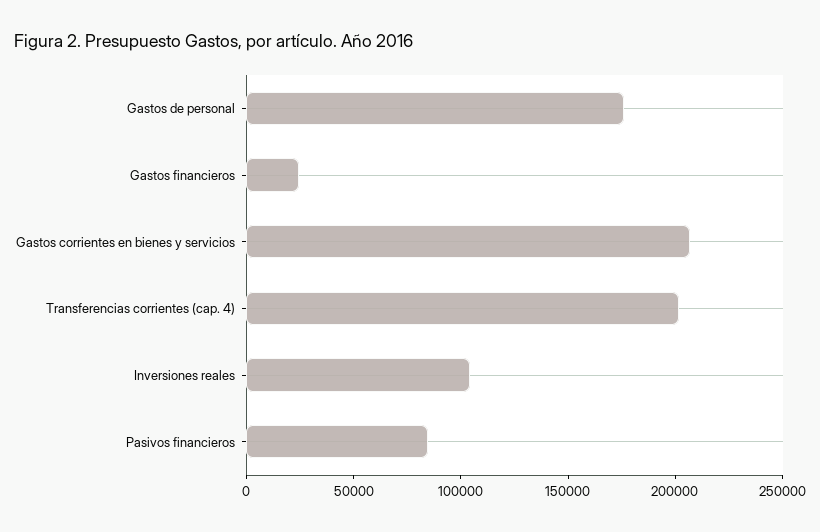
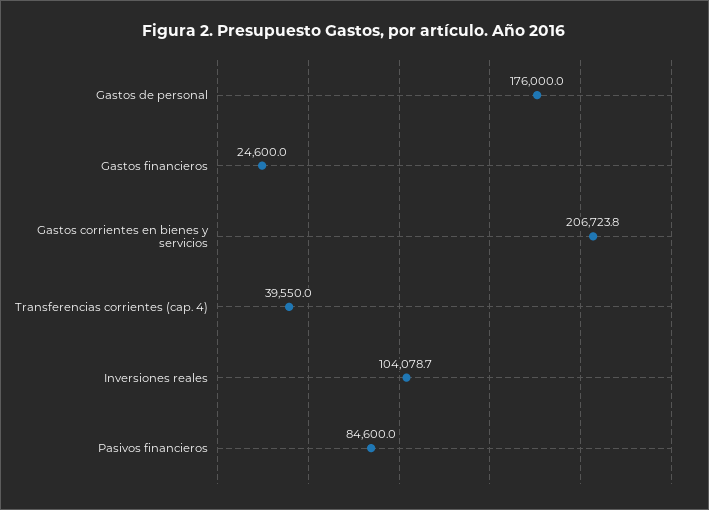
Transferencias corrientes (cap. 4): 200000 -> 39550

